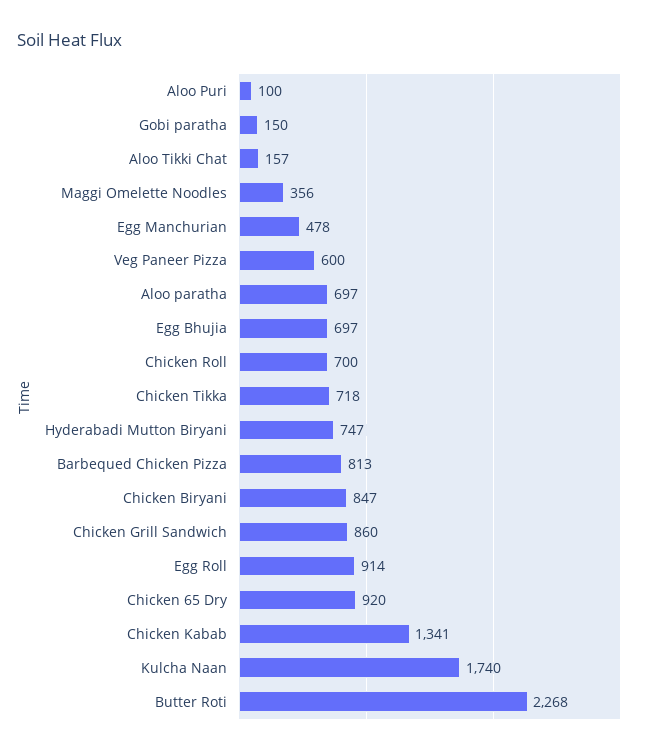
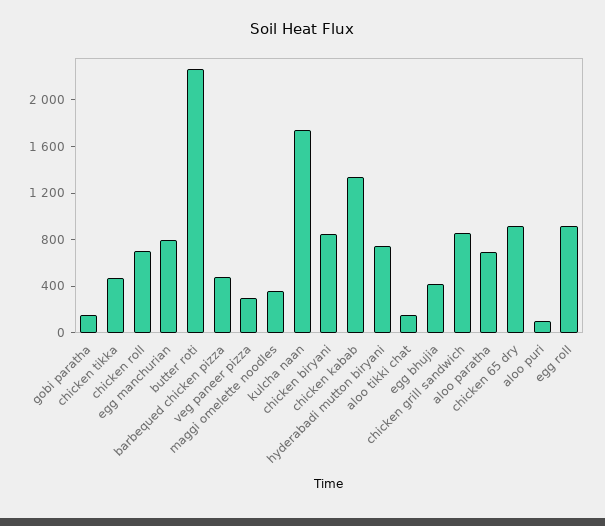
Egg Manchurian: 478 -> 800
Veg Paneer Pizza: 600 -> 300
Egg Bhujia: 697 -> 400
Chicken Tikka: 718 -> 500
Barbequed Chicken Pizza: 813 -> 500

